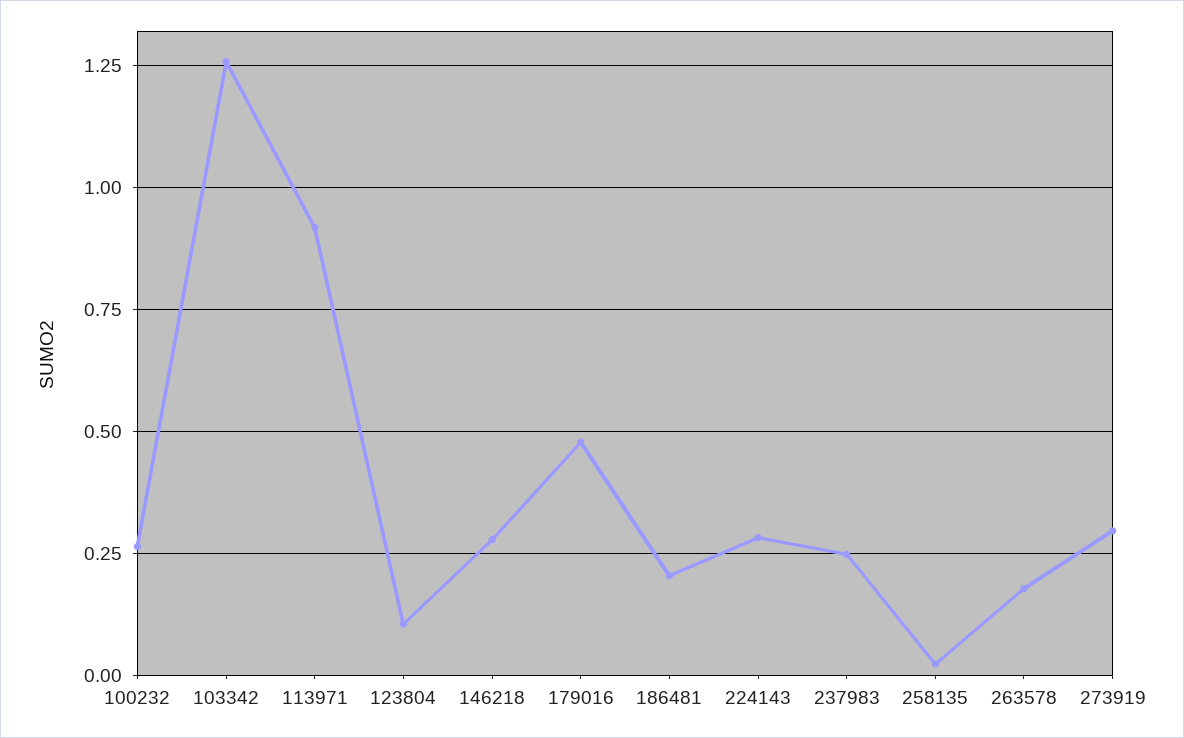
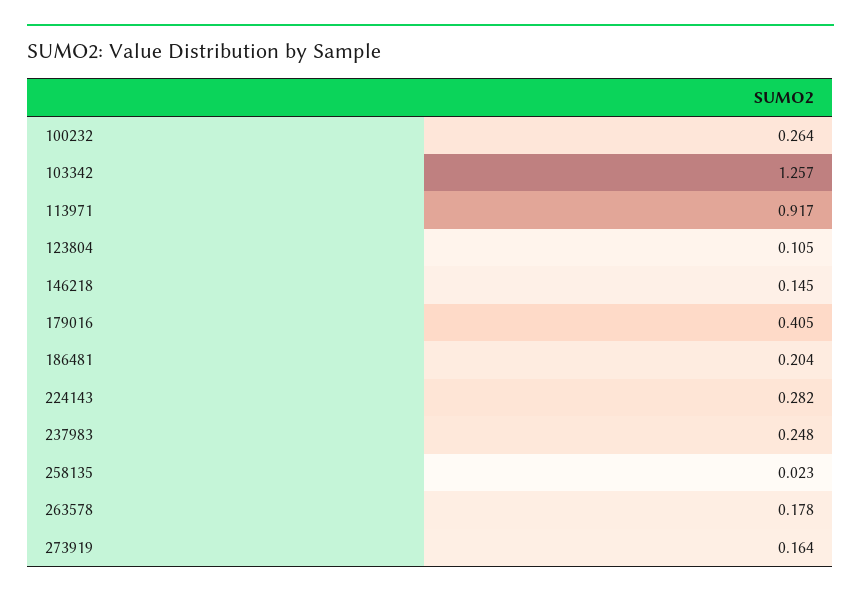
146218: 0.275 -> 0.145
179016: 0.475 -> 0.405
273919: 0.3 -> 0.164

